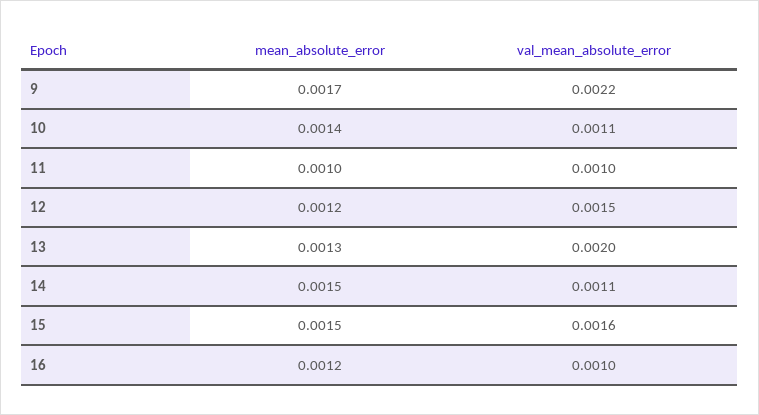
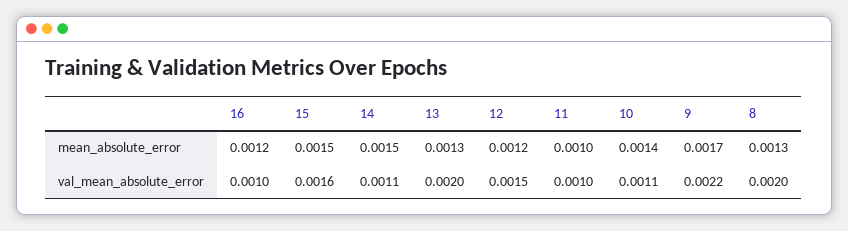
mean_absolute_error, 8: none -> 0.0013
val_mean_absolute_error, 8: none -> 0.002

